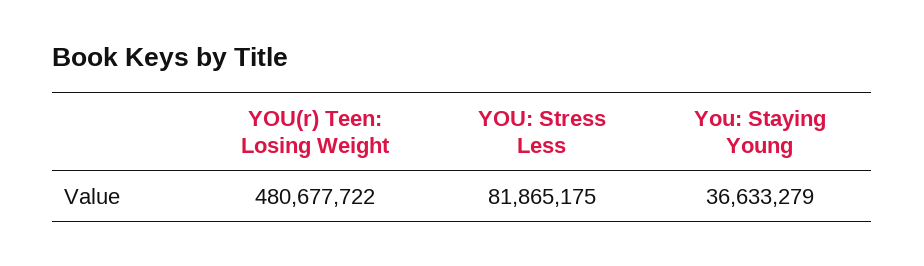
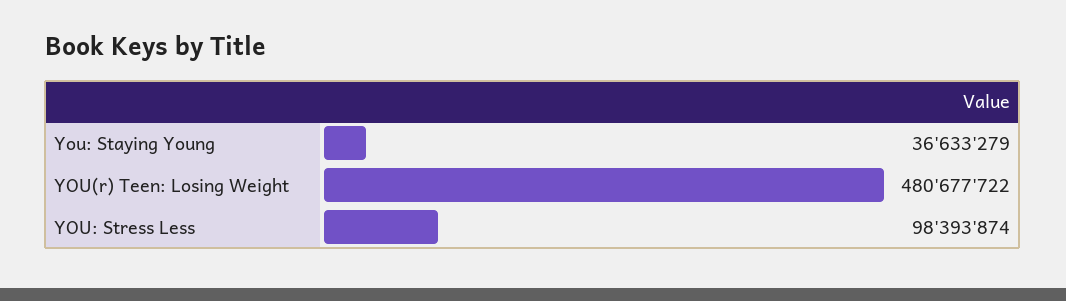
YOU: Stress Less: 81865175 -> 98393874

